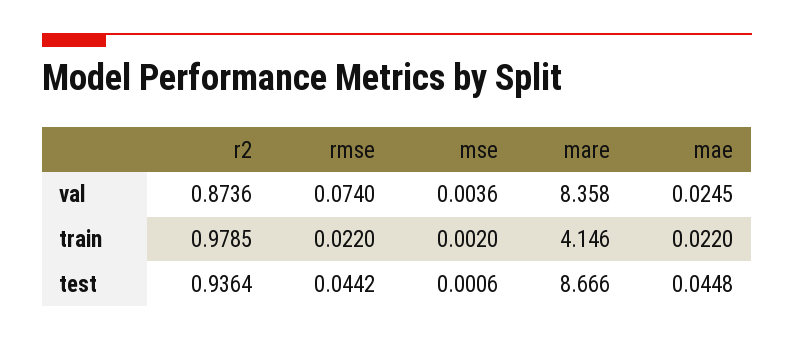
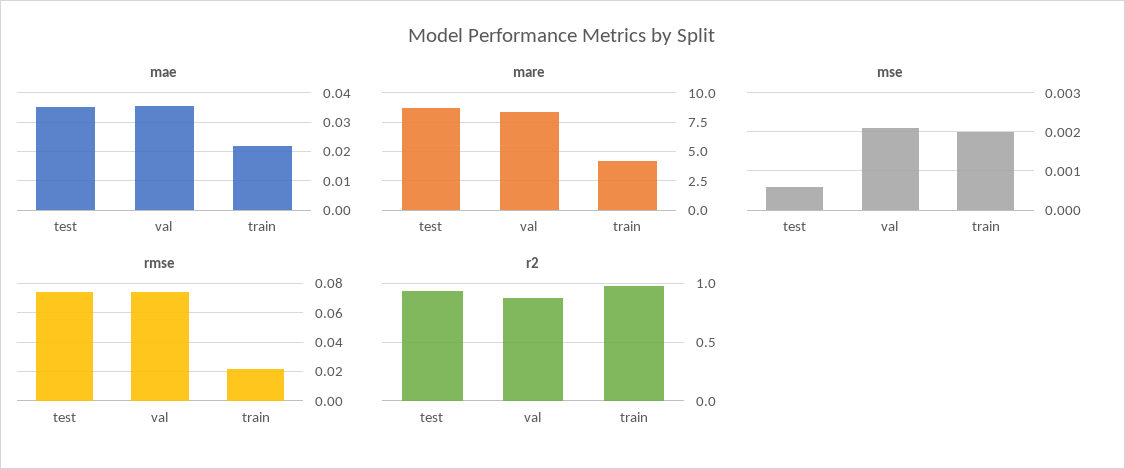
mse, val: 0.0036 -> 0.002
mae, val: 0.0245 -> 0.035
rmse, test: 0.0442 -> 0.075
mae, test: 0.0448 -> 0.035

